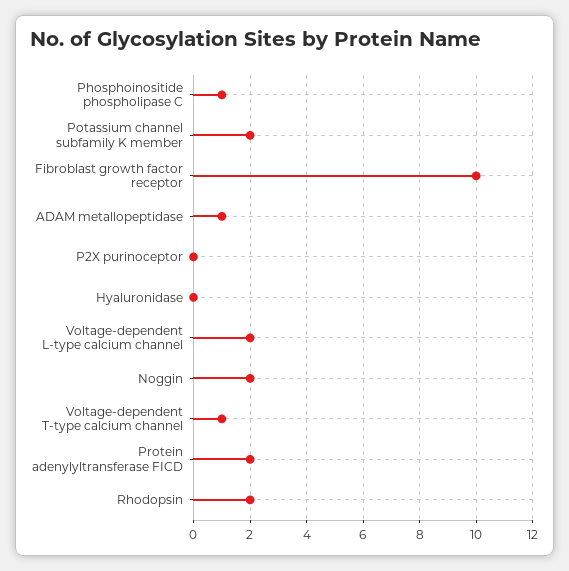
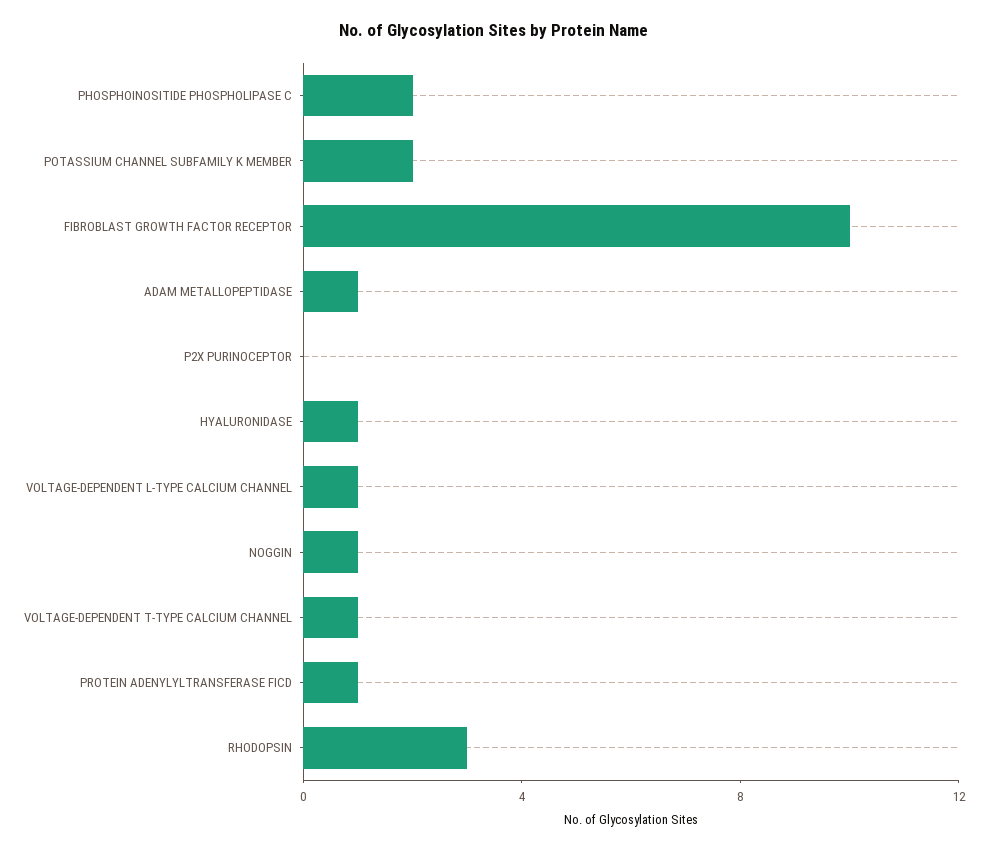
Phosphoinositide phospholipase C: 1 -> 2
Hyaluronidase: 0 -> 1
Voltage-dependent L-type calcium channel: 2 -> 1
Noggin: 2 -> 1
Protein adenylyltransferase FICD: 2 -> 1
Rhodopsin: 2 -> 3

